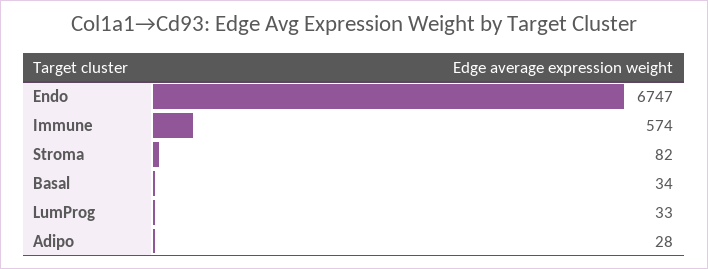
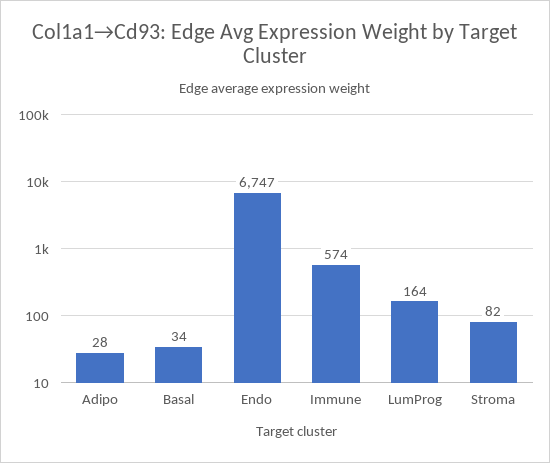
LumProg: 33 -> 164

